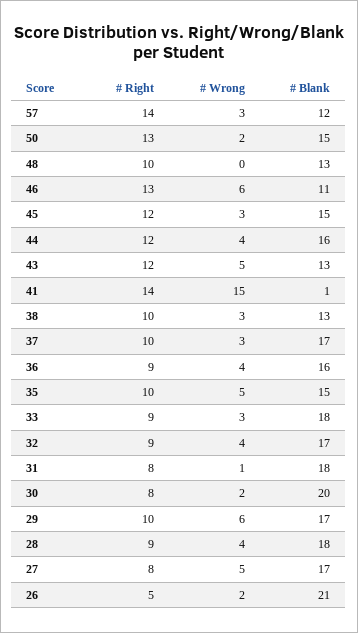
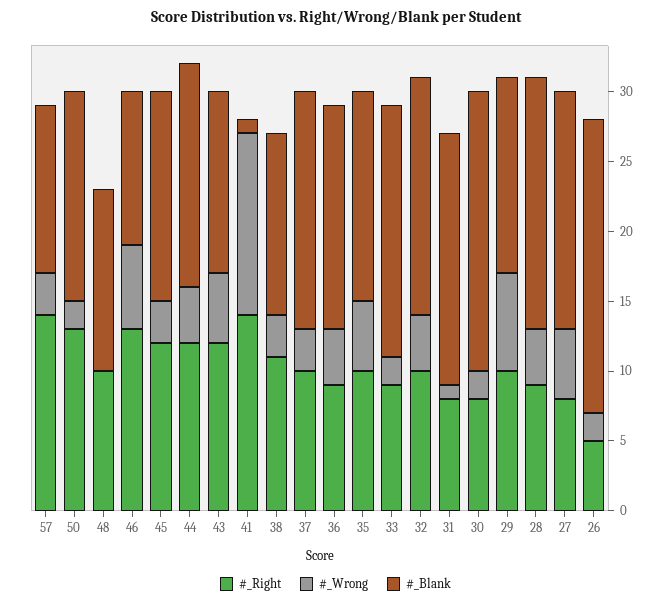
# Wrong, 41: 15 -> 13
# Right, 38: 10 -> 11
# Wrong, 33: 3 -> 2
# Right, 32: 9 -> 10
# Wrong, 29: 6 -> 7
# Blank, 29: 17 -> 14

